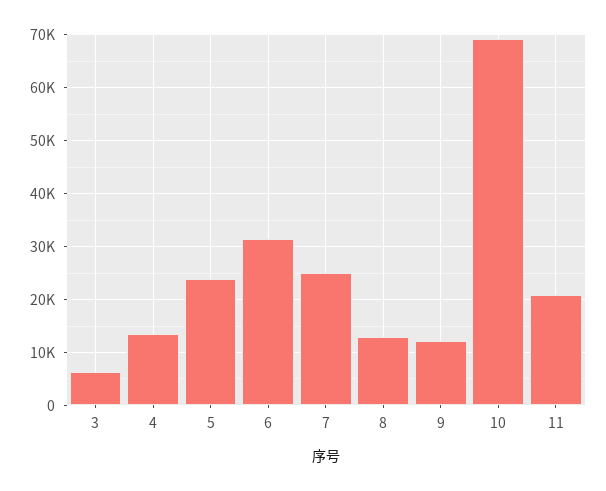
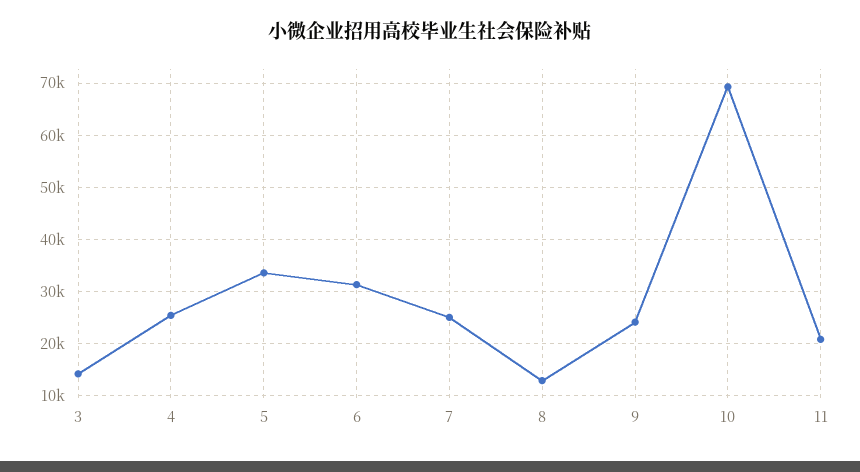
3: 6000 -> 14000
4: 14000 -> 26000
5: 24000 -> 34000
9: 12000 -> 24000

